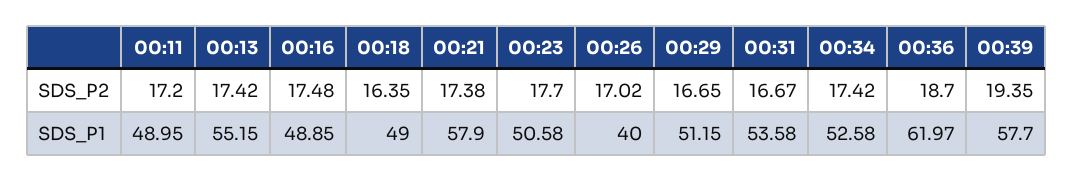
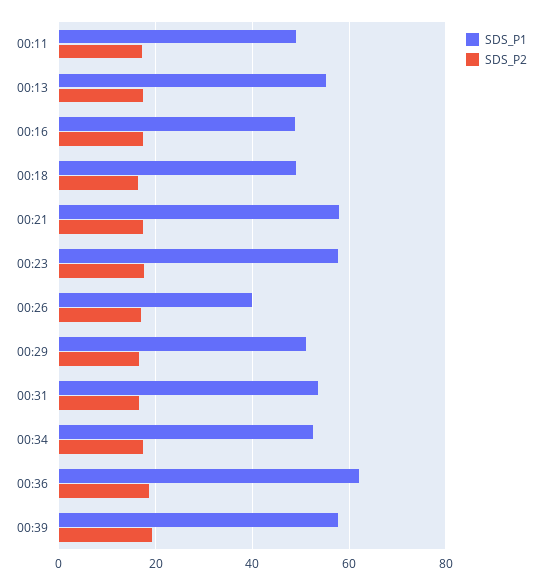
SDS_P1, 00:23: 50.58 -> 58

